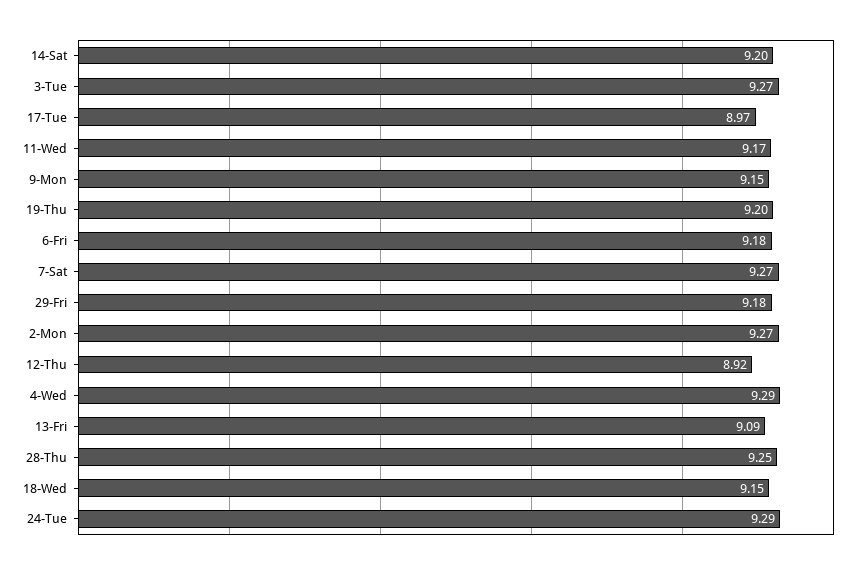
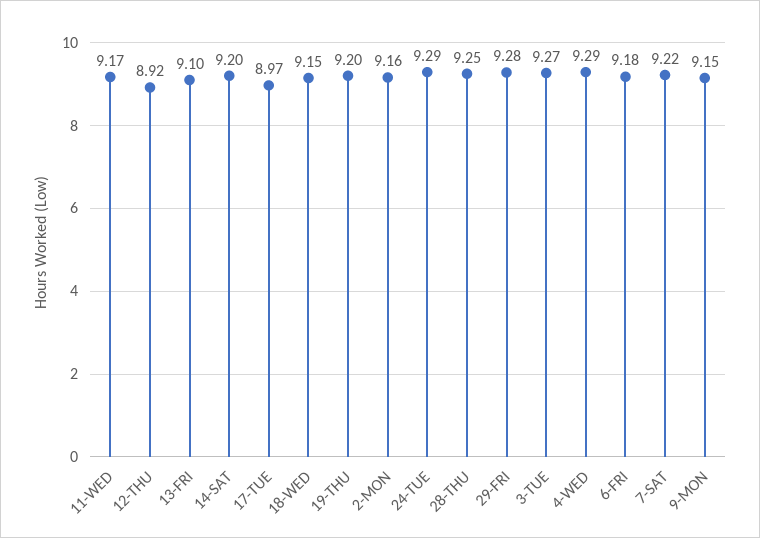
7-Sat: 9.27 -> 9.22
29-Fri: 9.18 -> 9.28
2-Mon: 9.27 -> 9.16
13-Fri: 9.09 -> 9.1

